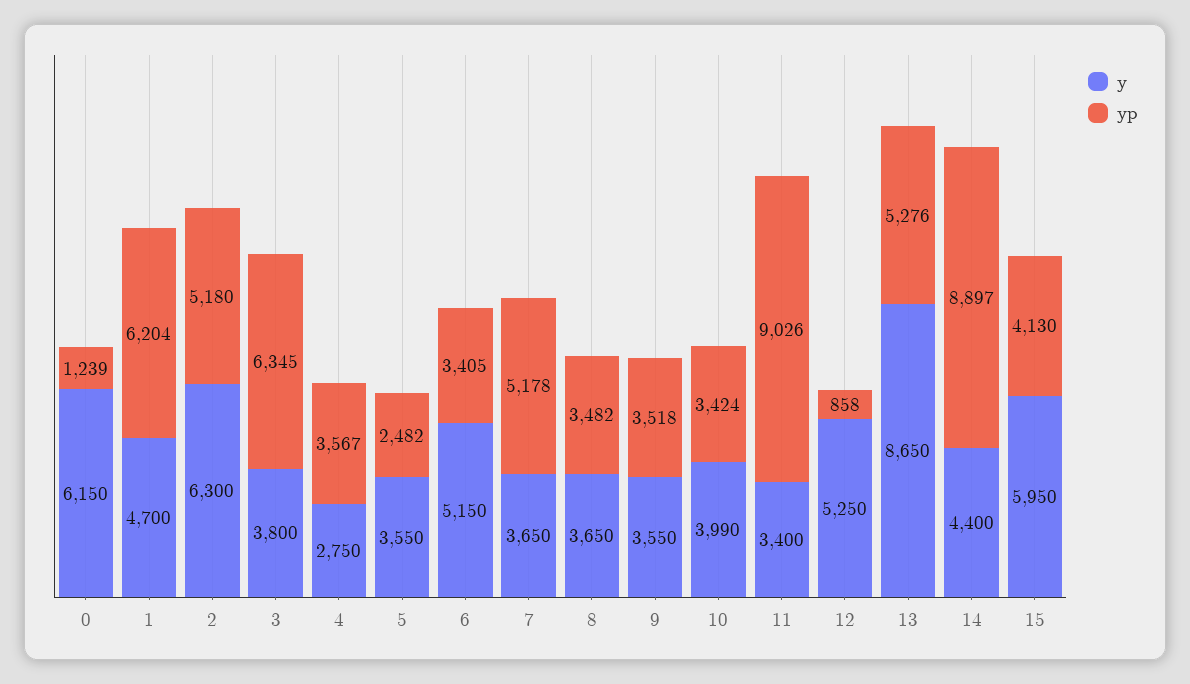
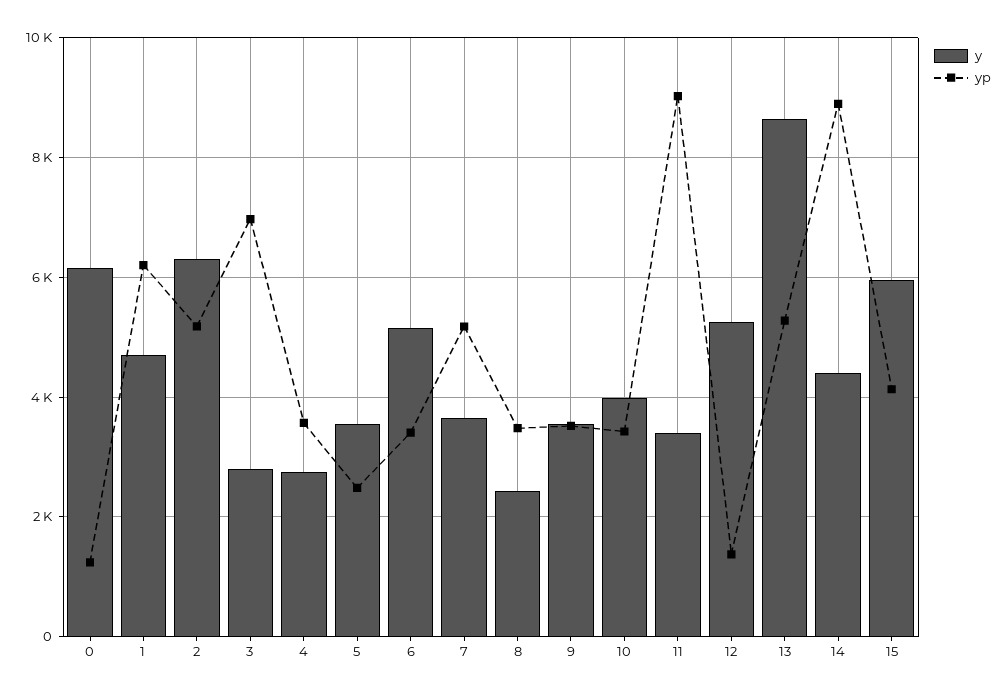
y, 3: 3800 -> 2800
yp, 3: 6345 -> 7000
y, 8: 3650 -> 2400
yp, 12: 858 -> 1400

